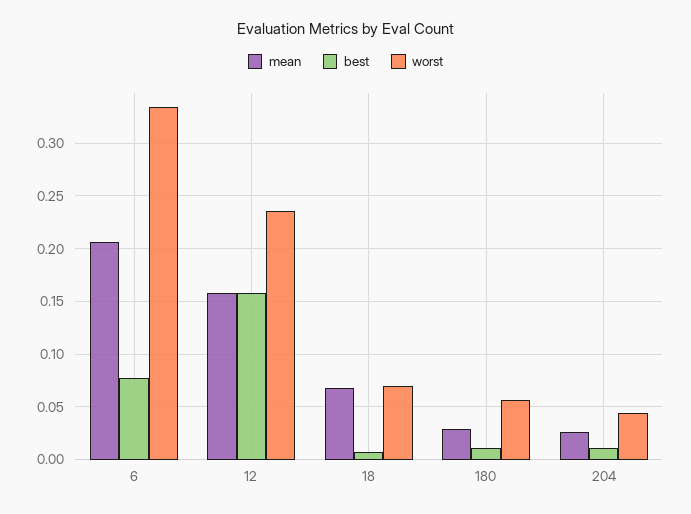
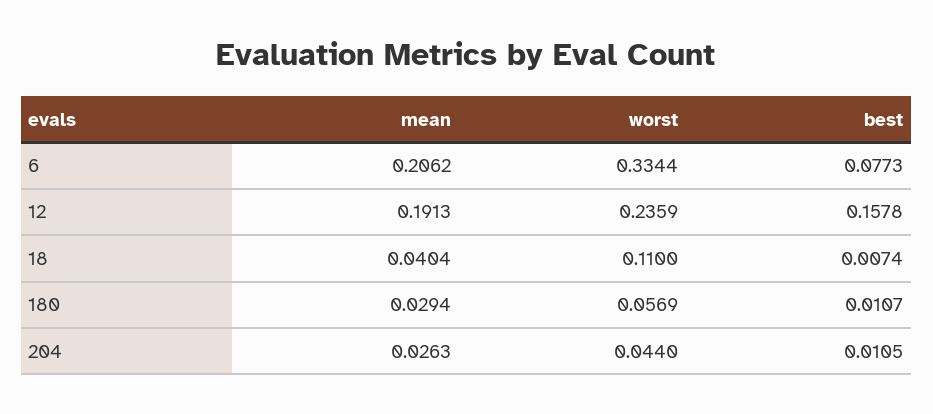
mean, 12: 0.16 -> 0.1913
mean, 18: 0.07 -> 0.0404
worst, 18: 0.07 -> 0.11

